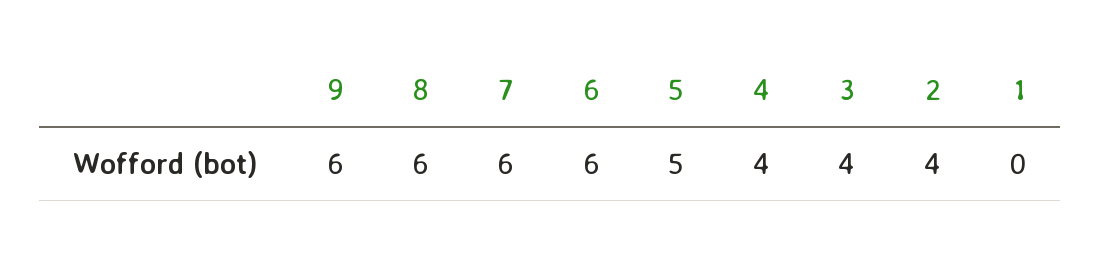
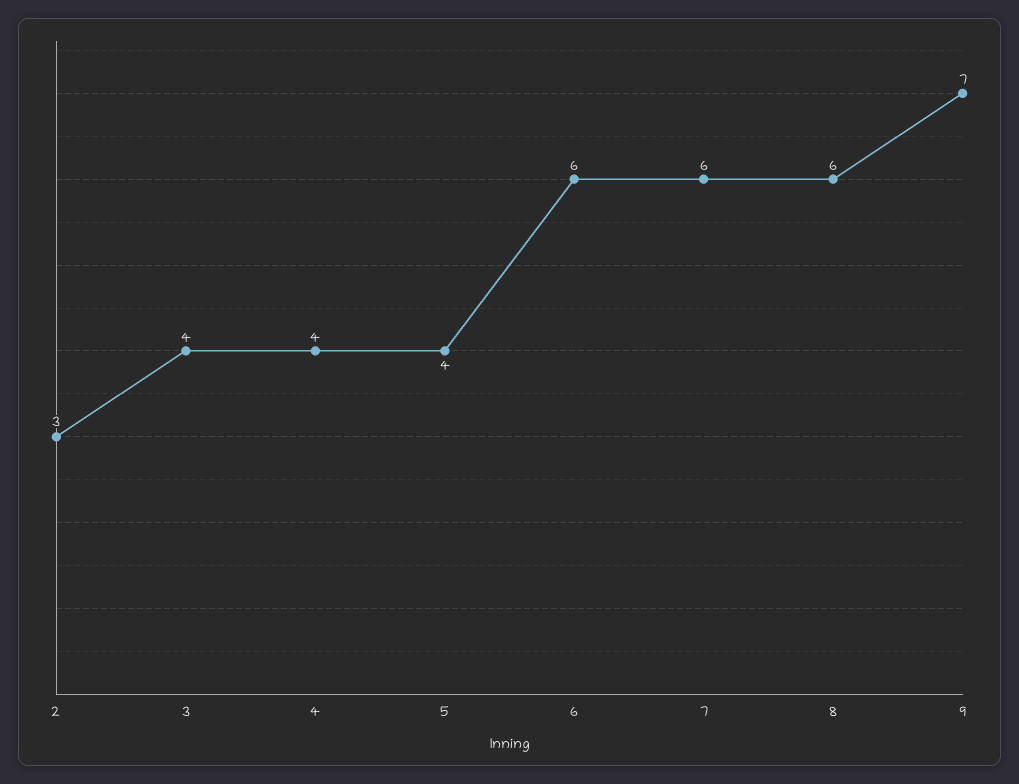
9: 6 -> 7
5: 5 -> 4
2: 4 -> 3
1: 0 -> none

